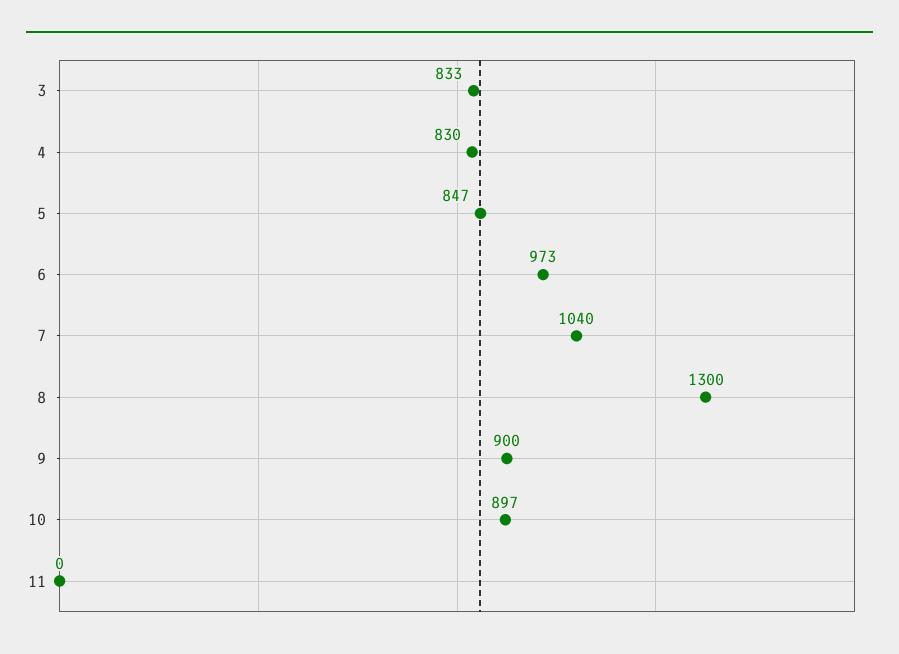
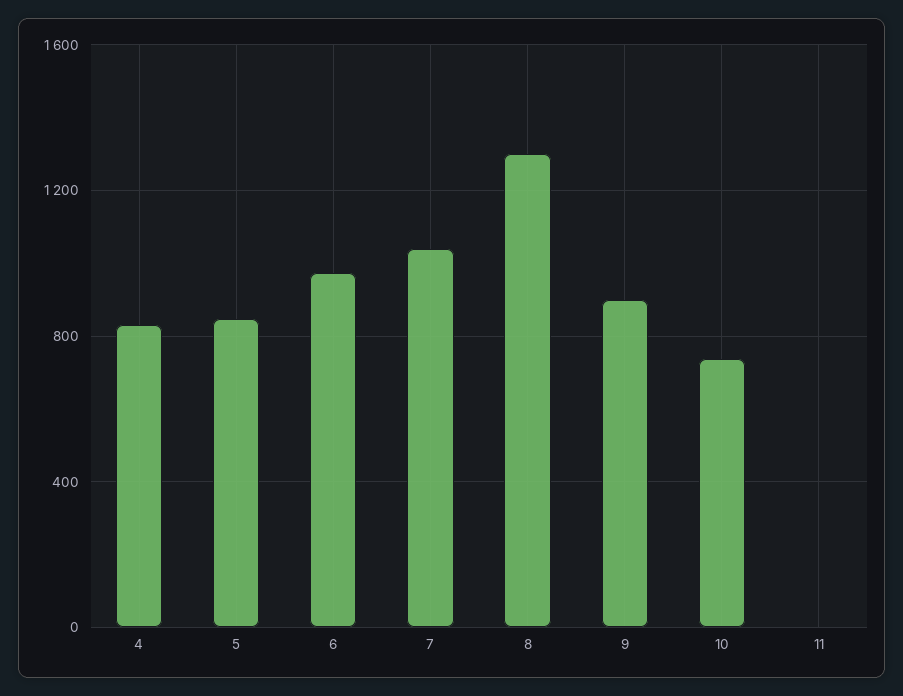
3: 833 -> none
10: 897 -> 750

